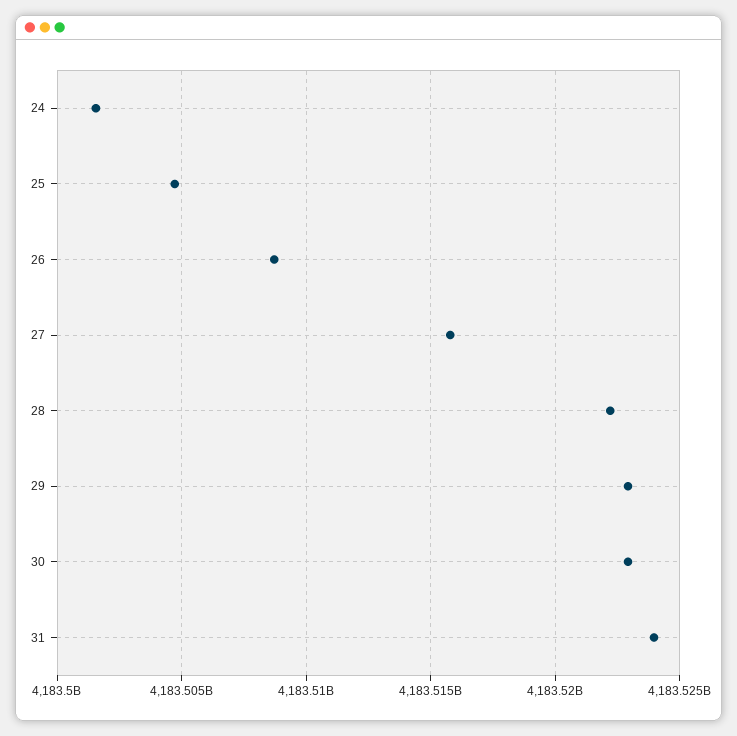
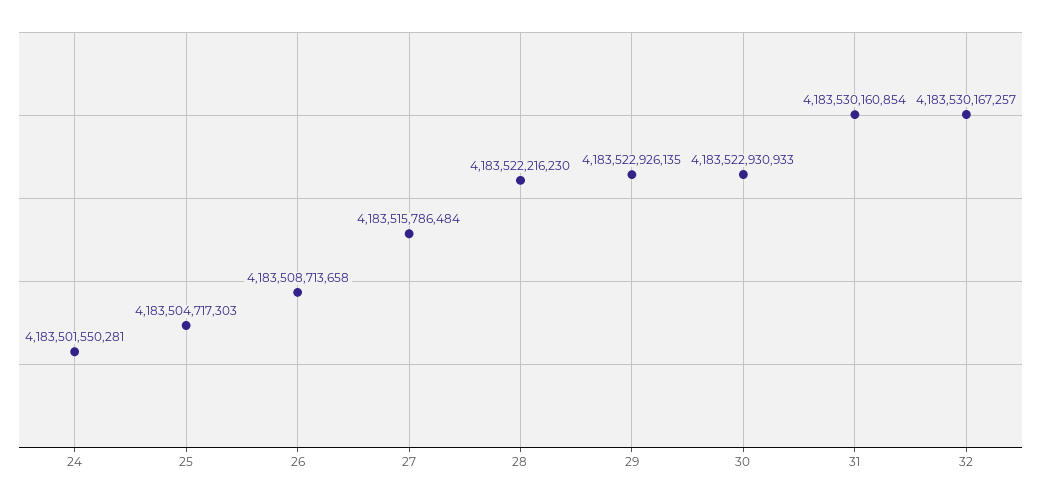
31: 4183524000000 -> 4183530160854
32: none -> 4183530167257

